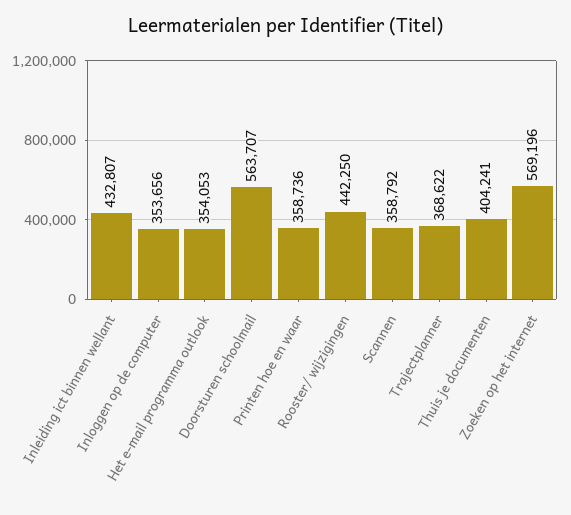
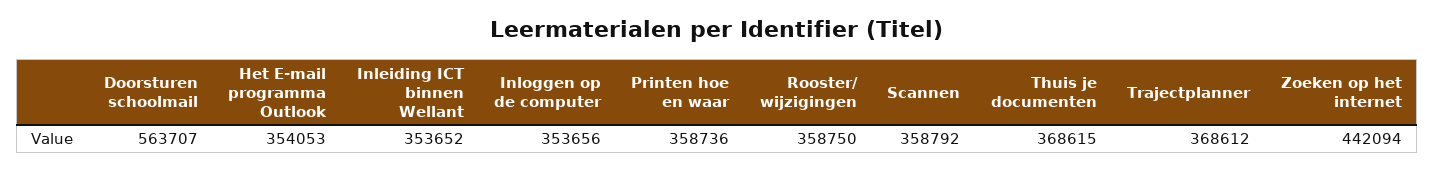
Inleiding ict binnen wellant: 432807 -> 353652
Rooster/ wijzigingen: 442250 -> 358750
Trajectplanner: 368622 -> 368612
Thuis je documenten: 404241 -> 368615
Zoeken op het internet: 569196 -> 442094

